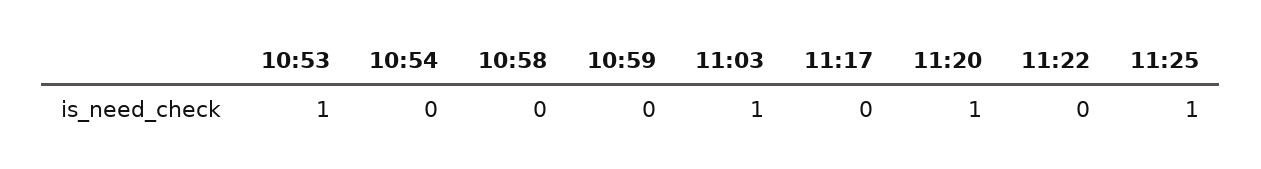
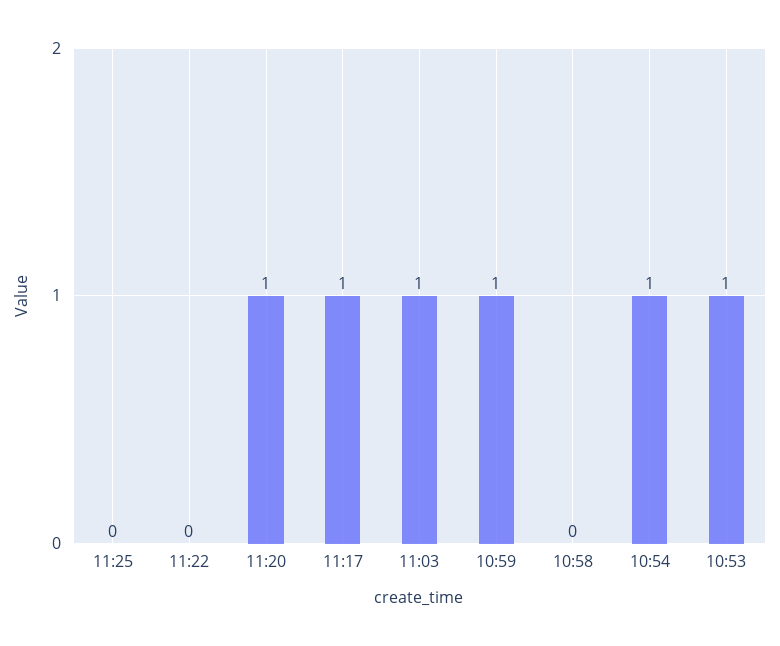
10:54: 0 -> 1
10:59: 0 -> 1
11:17: 0 -> 1
11:25: 1 -> 0

